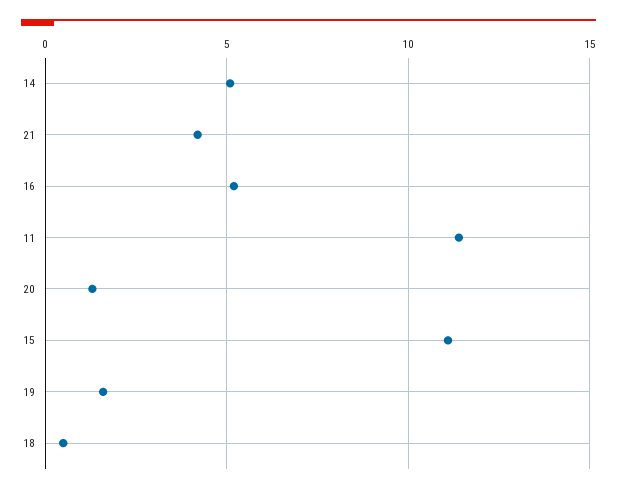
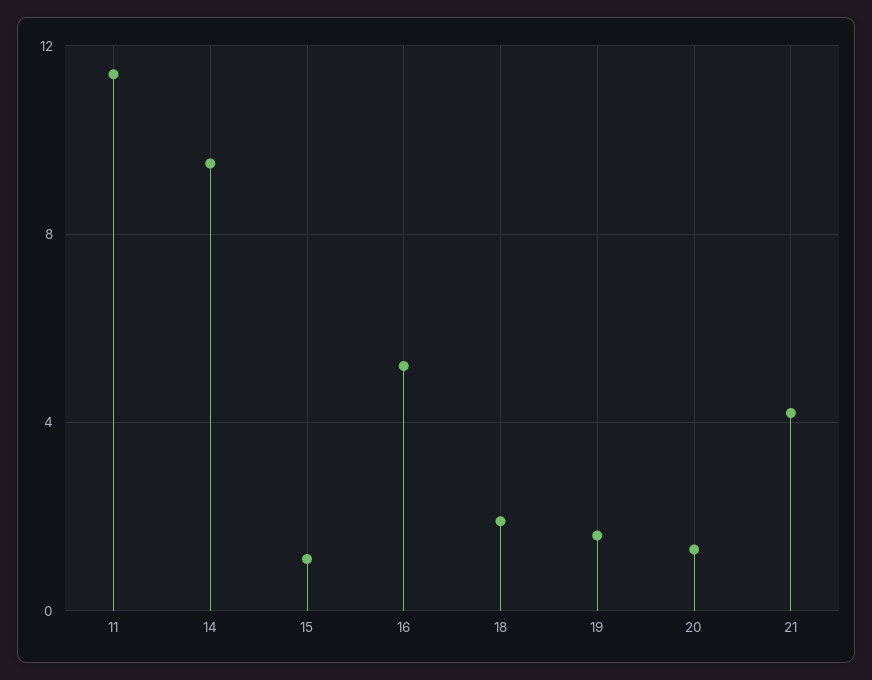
14: 5 -> 9.5
15: 11 -> 1
18: 0.5 -> 2

